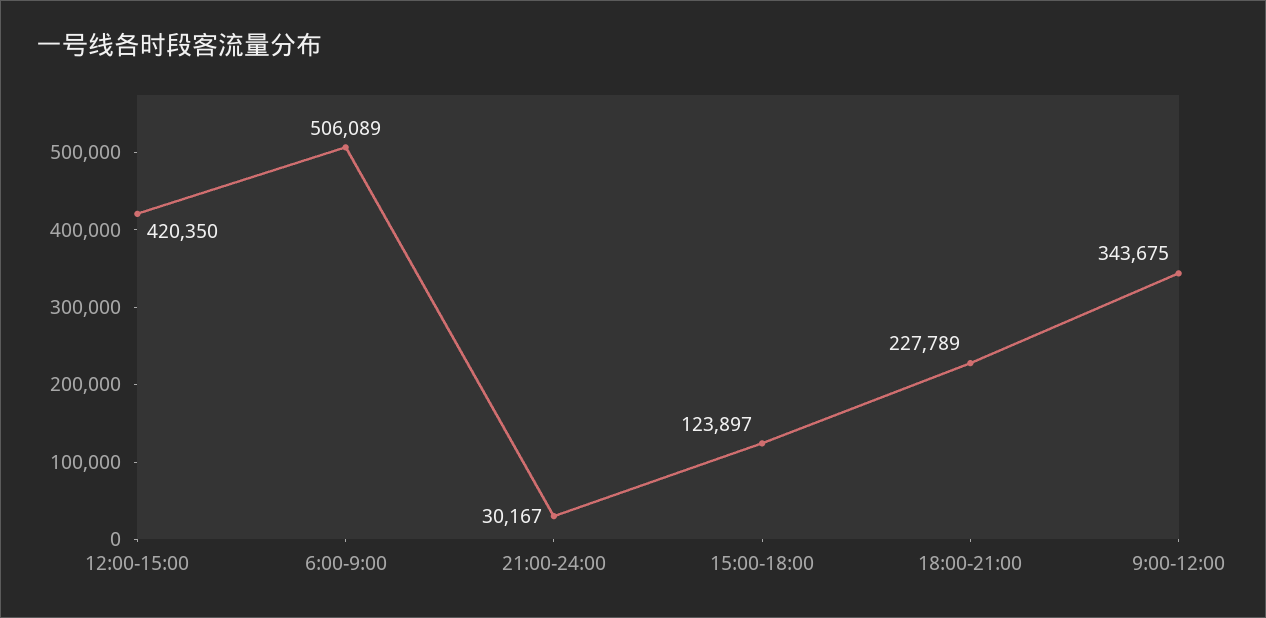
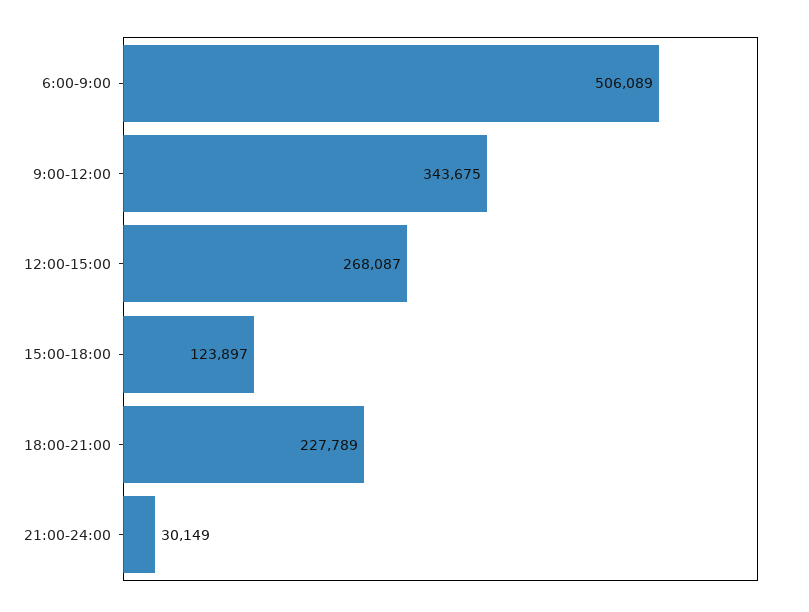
12:00-15:00: 420350 -> 268087
21:00-24:00: 30167 -> 30149

